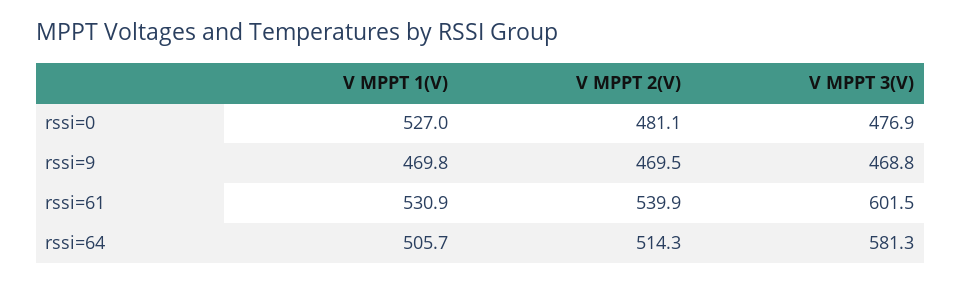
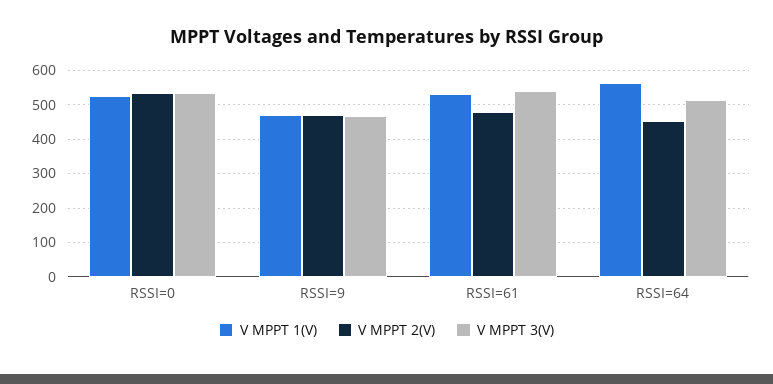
V MPPT 2(V), rssi=0: 481.1 -> 540
V MPPT 3(V), rssi=0: 476.9 -> 540
V MPPT 2(V), rssi=61: 539.9 -> 480
V MPPT 3(V), rssi=61: 601.5 -> 540
V MPPT 1(V), rssi=64: 505.7 -> 560
V MPPT 2(V), rssi=64: 514.3 -> 460
V MPPT 3(V), rssi=64: 581.3 -> 520

